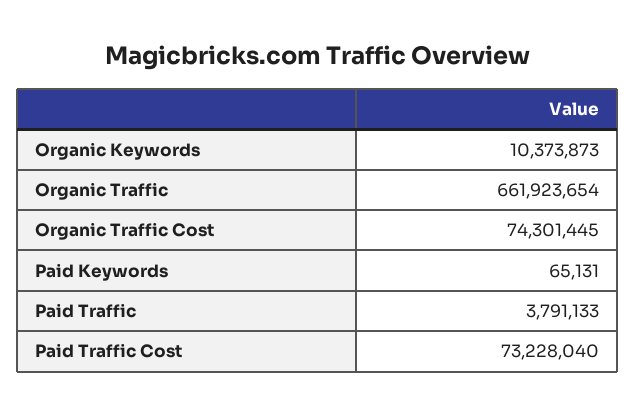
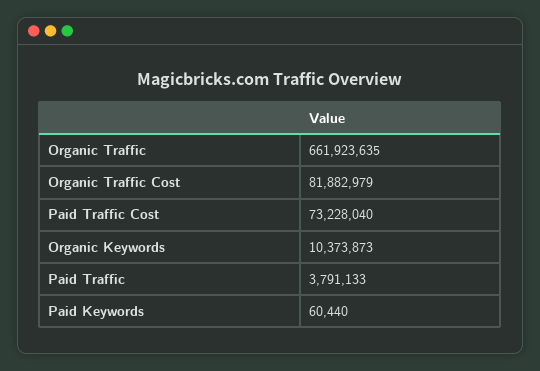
Organic Traffic: 661923654 -> 661923635
Organic Traffic Cost: 74301445 -> 81882979
Paid Keywords: 65131 -> 60440

